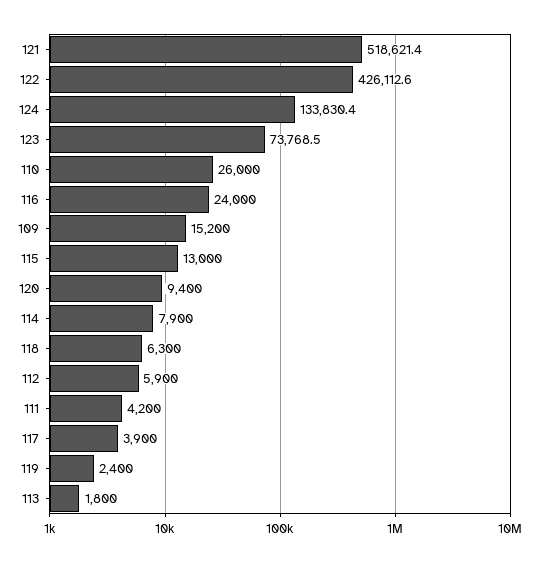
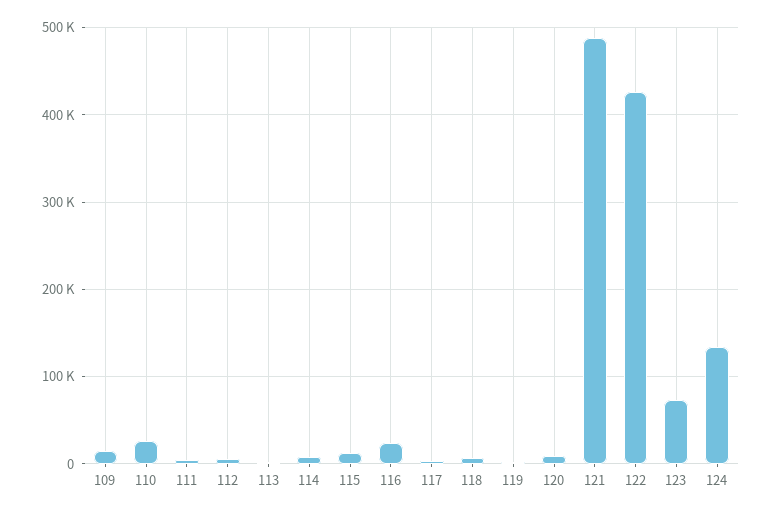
121: 518621.4 -> 490000

